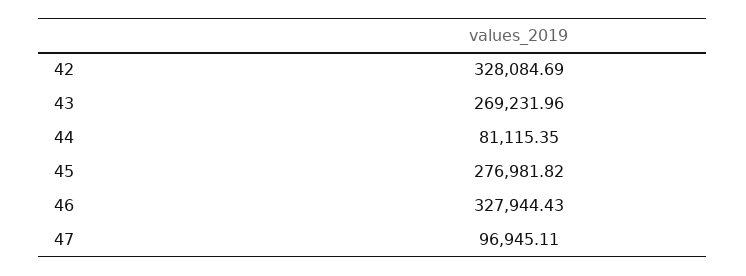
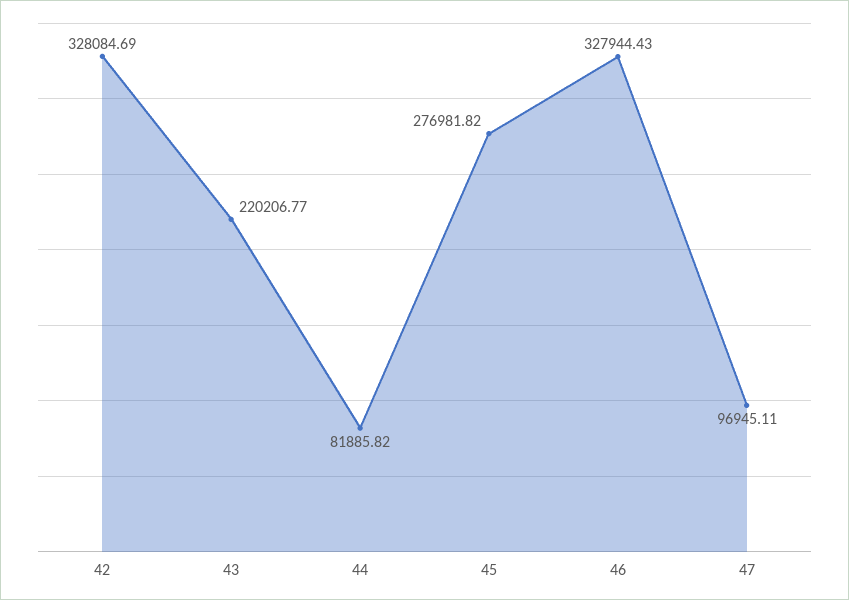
43: 269231.96 -> 220206.77
44: 81115.35 -> 81885.82

